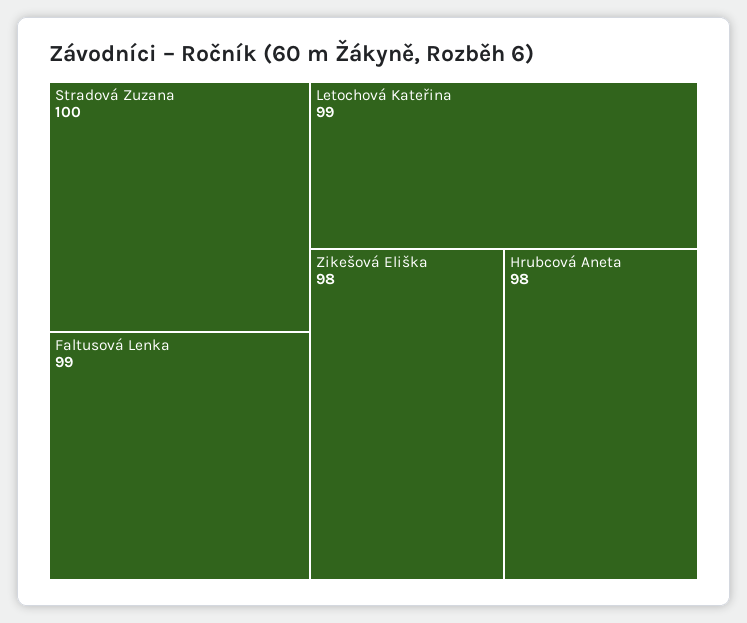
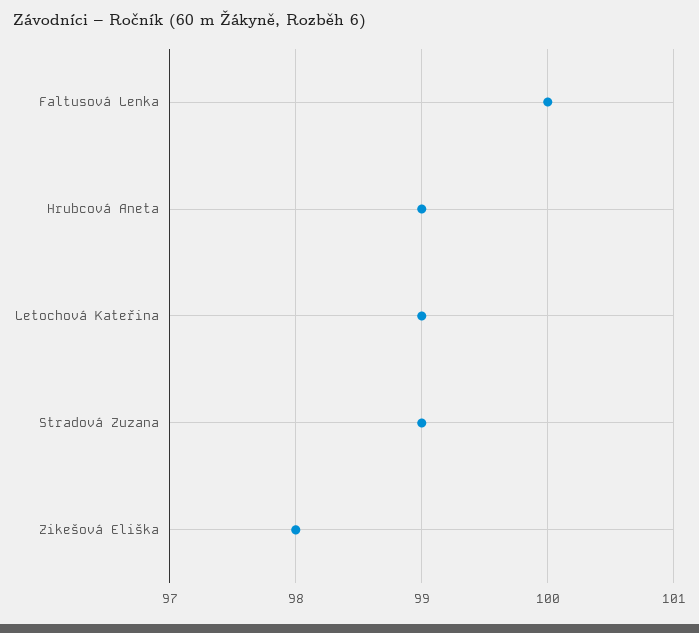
Stradová Zuzana: 100 -> 99
Faltusová Lenka: 99 -> 100
Hrubcová Aneta: 98 -> 99

